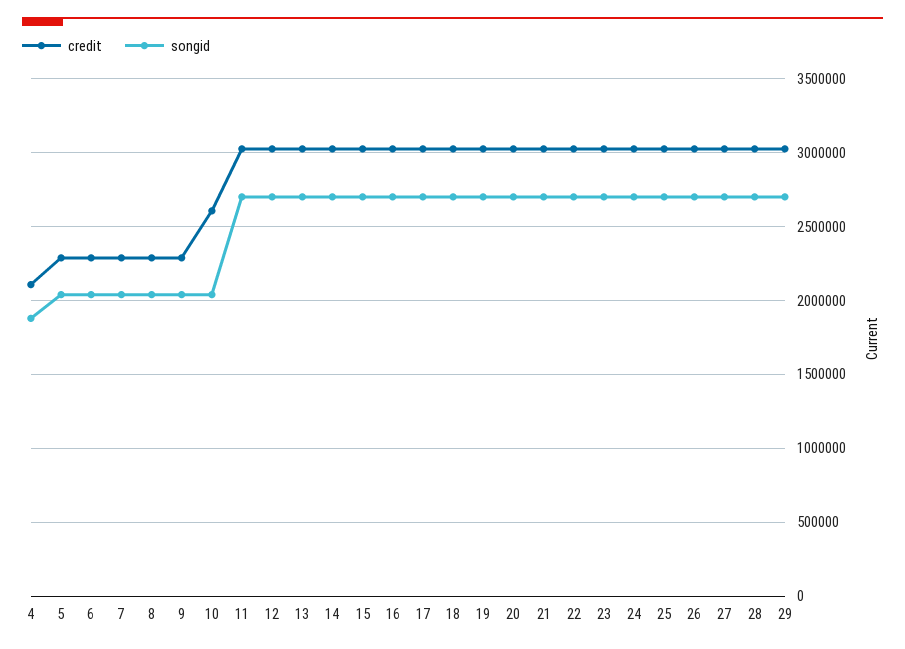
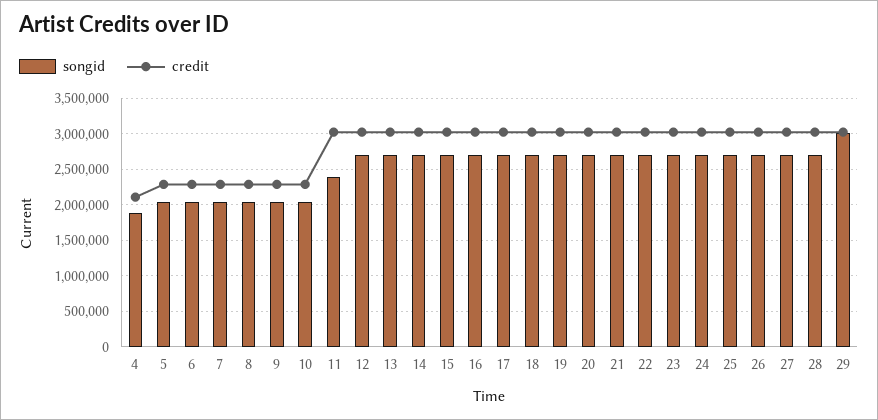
credit, 10: 2600000 -> 2300000
songid, 11: 2700000 -> 2400000
songid, 29: 2700000 -> 3000000

